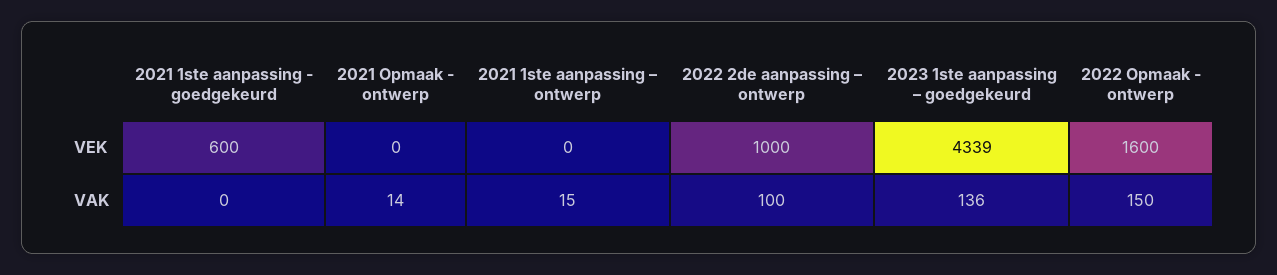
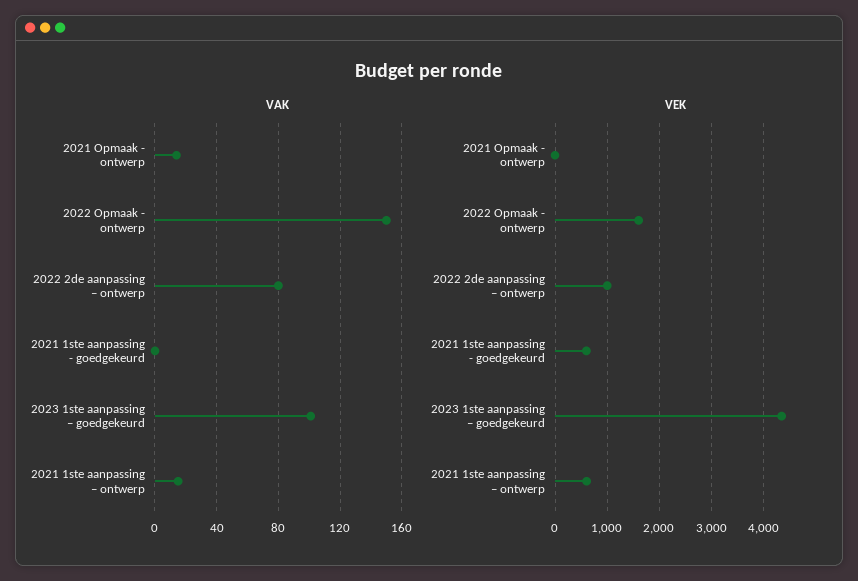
VEK, 2021 1ste aanpassing – ontwerp: 0 -> 600
VAK, 2022 2de aanpassing – ontwerp: 100 -> 80
VAK, 2023 1ste aanpassing – goedgekeurd: 136 -> 100

